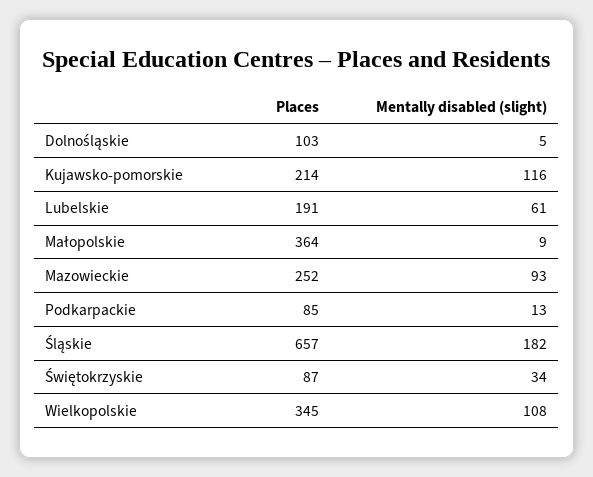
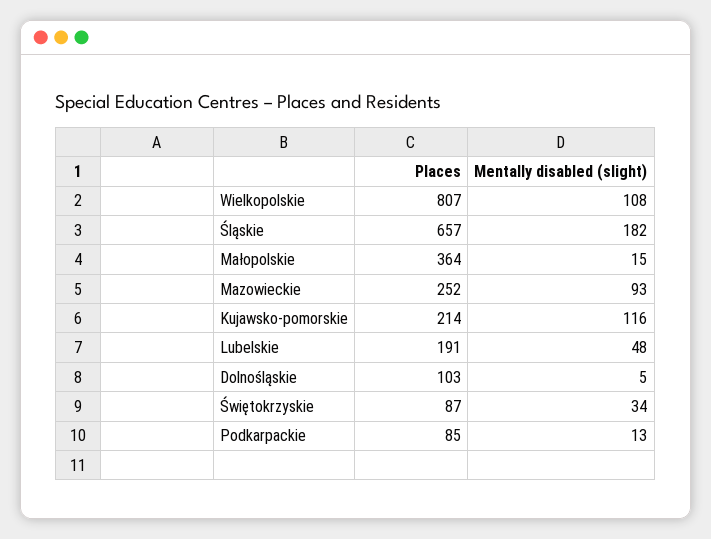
Mentally disabled (slight), Lubelskie: 61 -> 48
Mentally disabled (slight), Małopolskie: 9 -> 15
Places, Wielkopolskie: 345 -> 807

